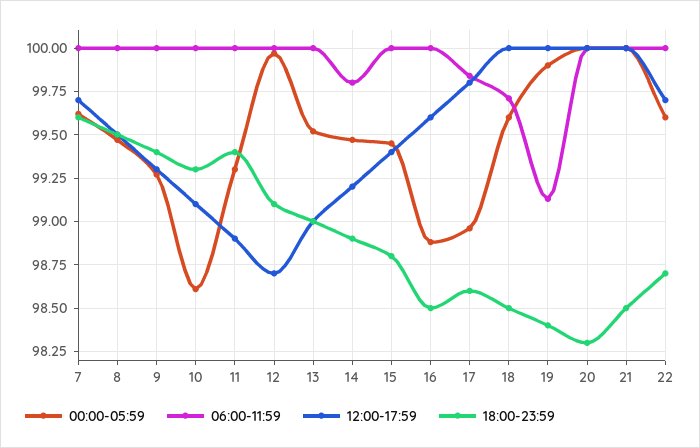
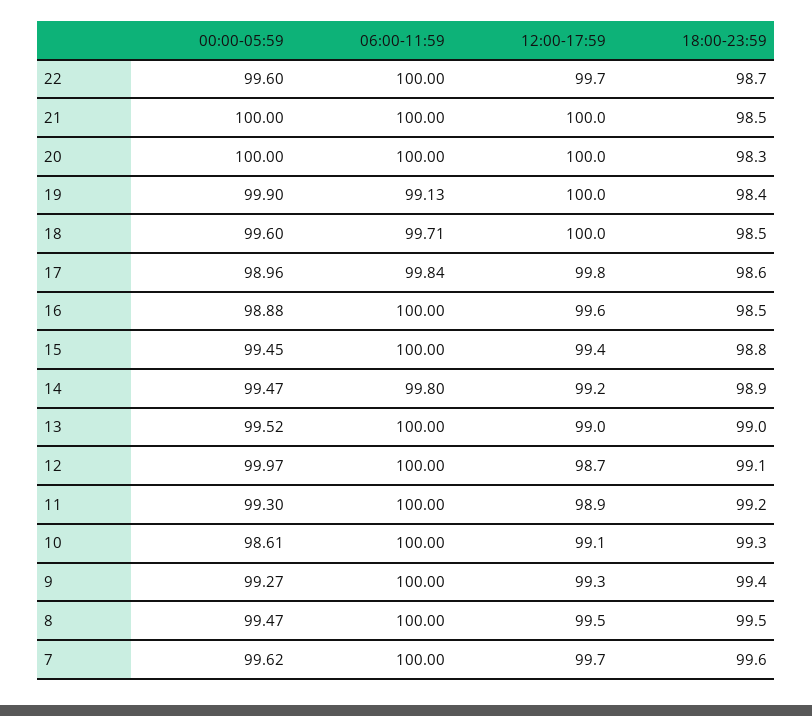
18:00-23:59, 11: 99.4 -> 99.2

